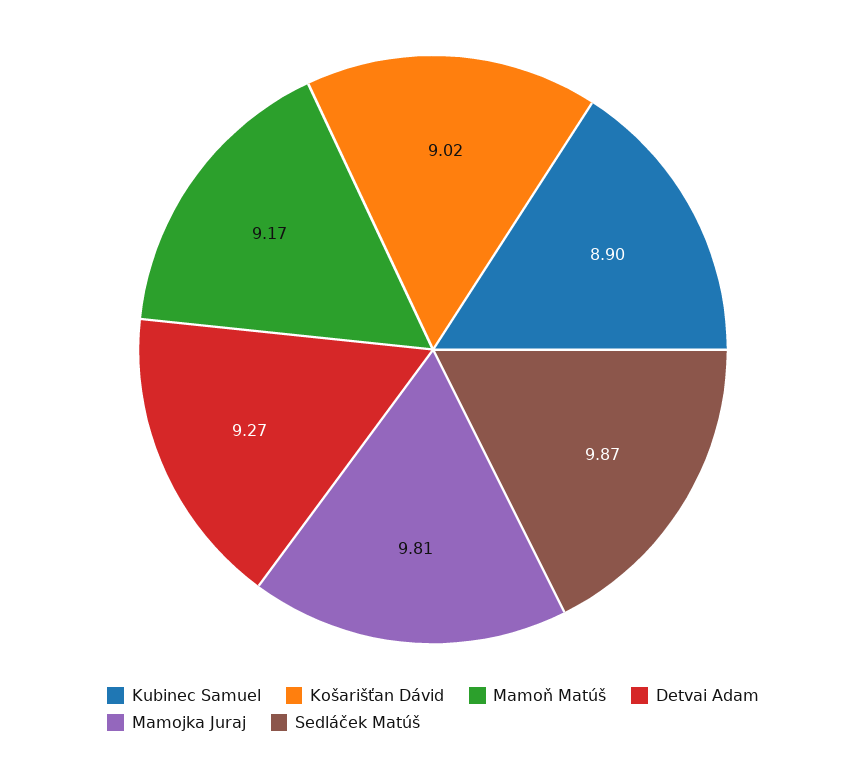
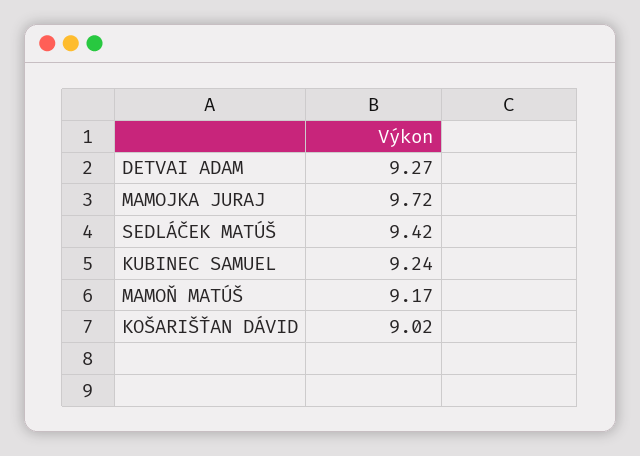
Kubinec Samuel: 8.9 -> 9.24
Mamojka Juraj: 9.81 -> 9.72
Sedláček Matúš: 9.87 -> 9.42

